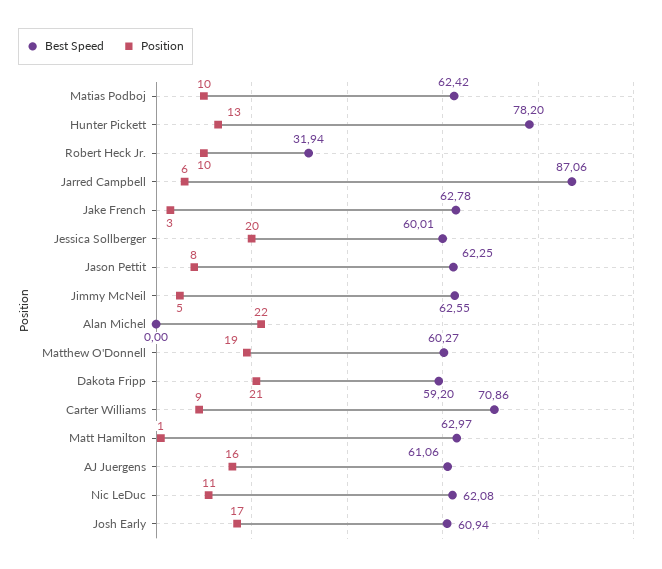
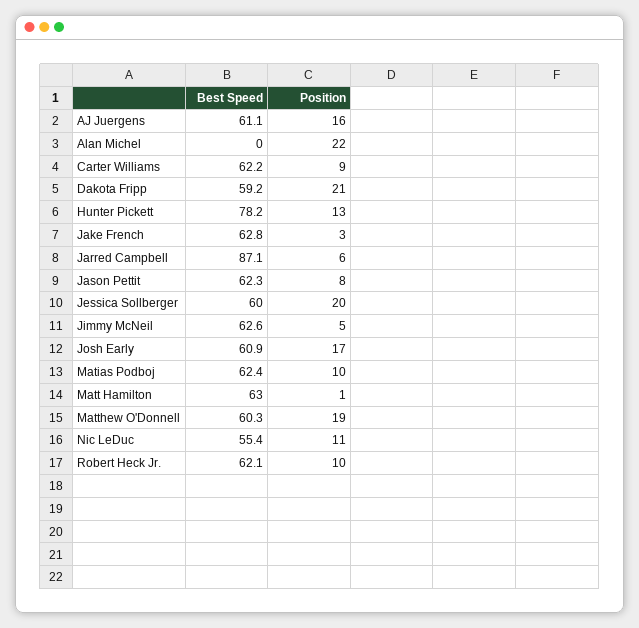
Best Speed, Robert Heck Jr.: 31.94 -> 62.1
Best Speed, Carter Williams: 70.86 -> 62.2
Best Speed, Nic LeDuc: 62.08 -> 55.4

